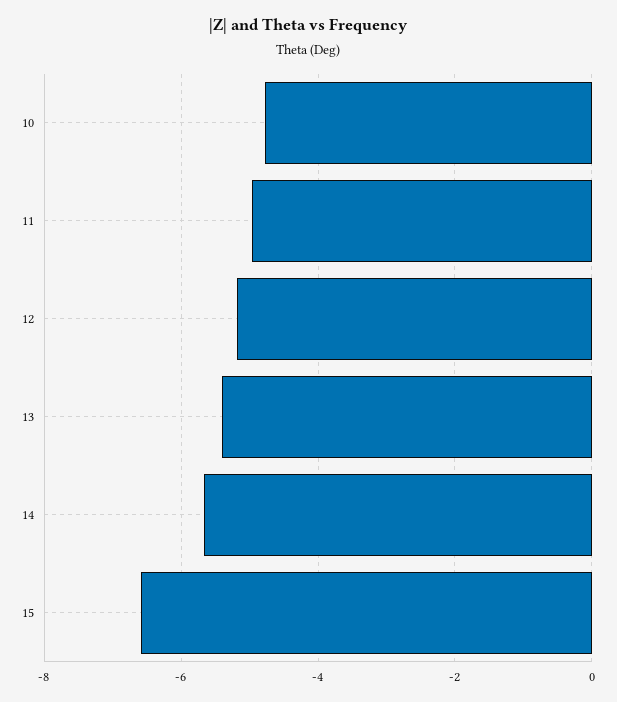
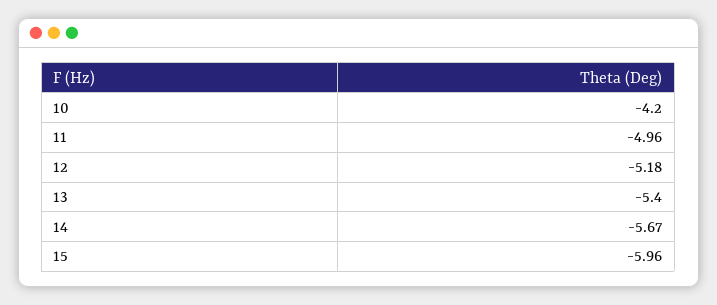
10: -4.8 -> -4.2
15: -6.6 -> -5.96

